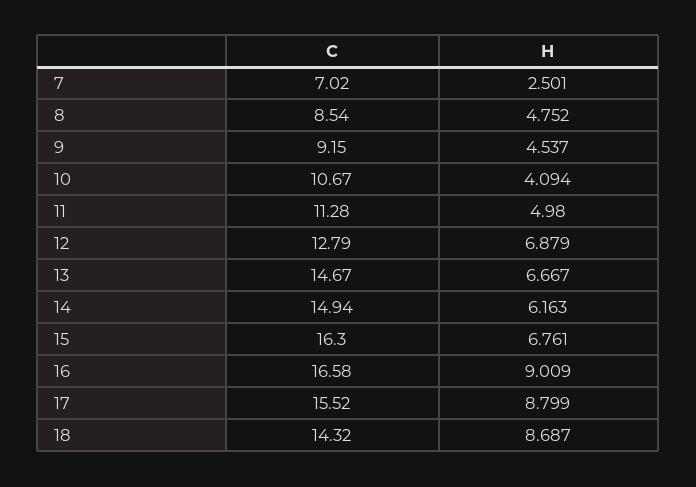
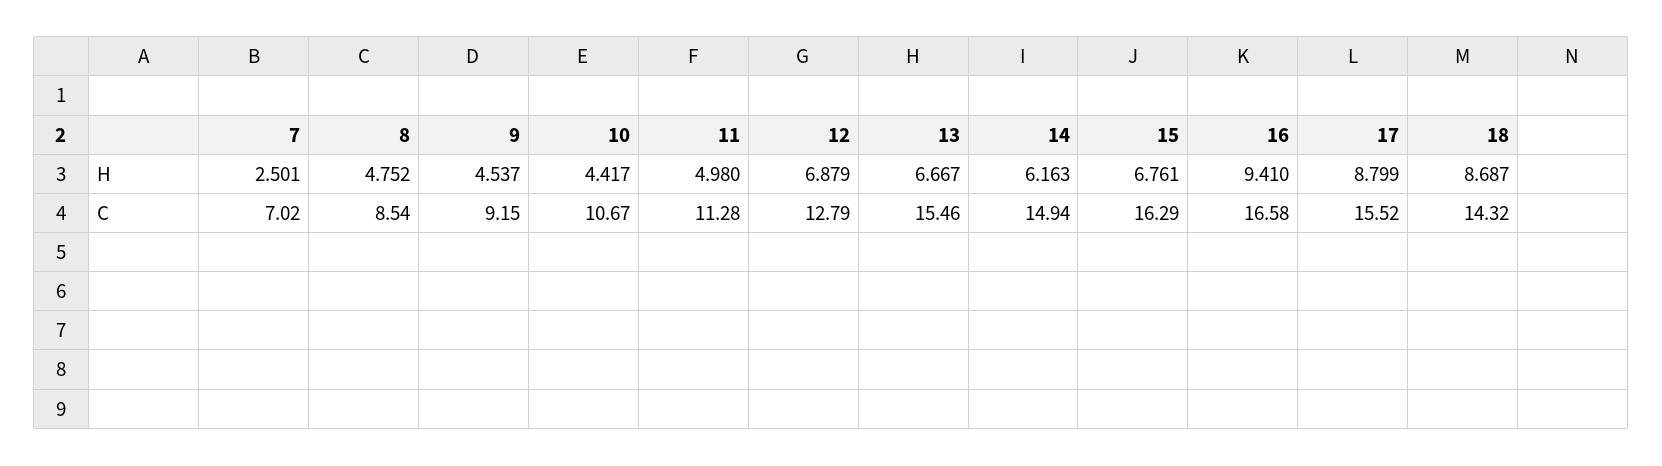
H, 10: 4.094 -> 4.417
C, 13: 14.67 -> 15.46
C, 15: 16.3 -> 16.29
H, 16: 9.009 -> 9.41

